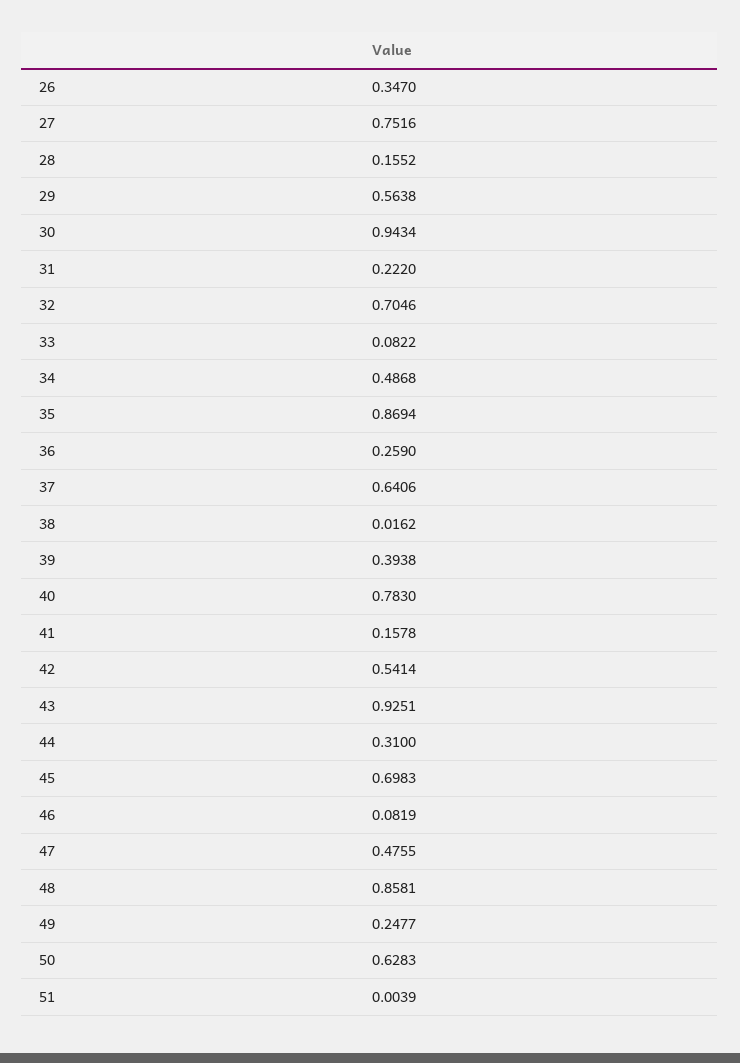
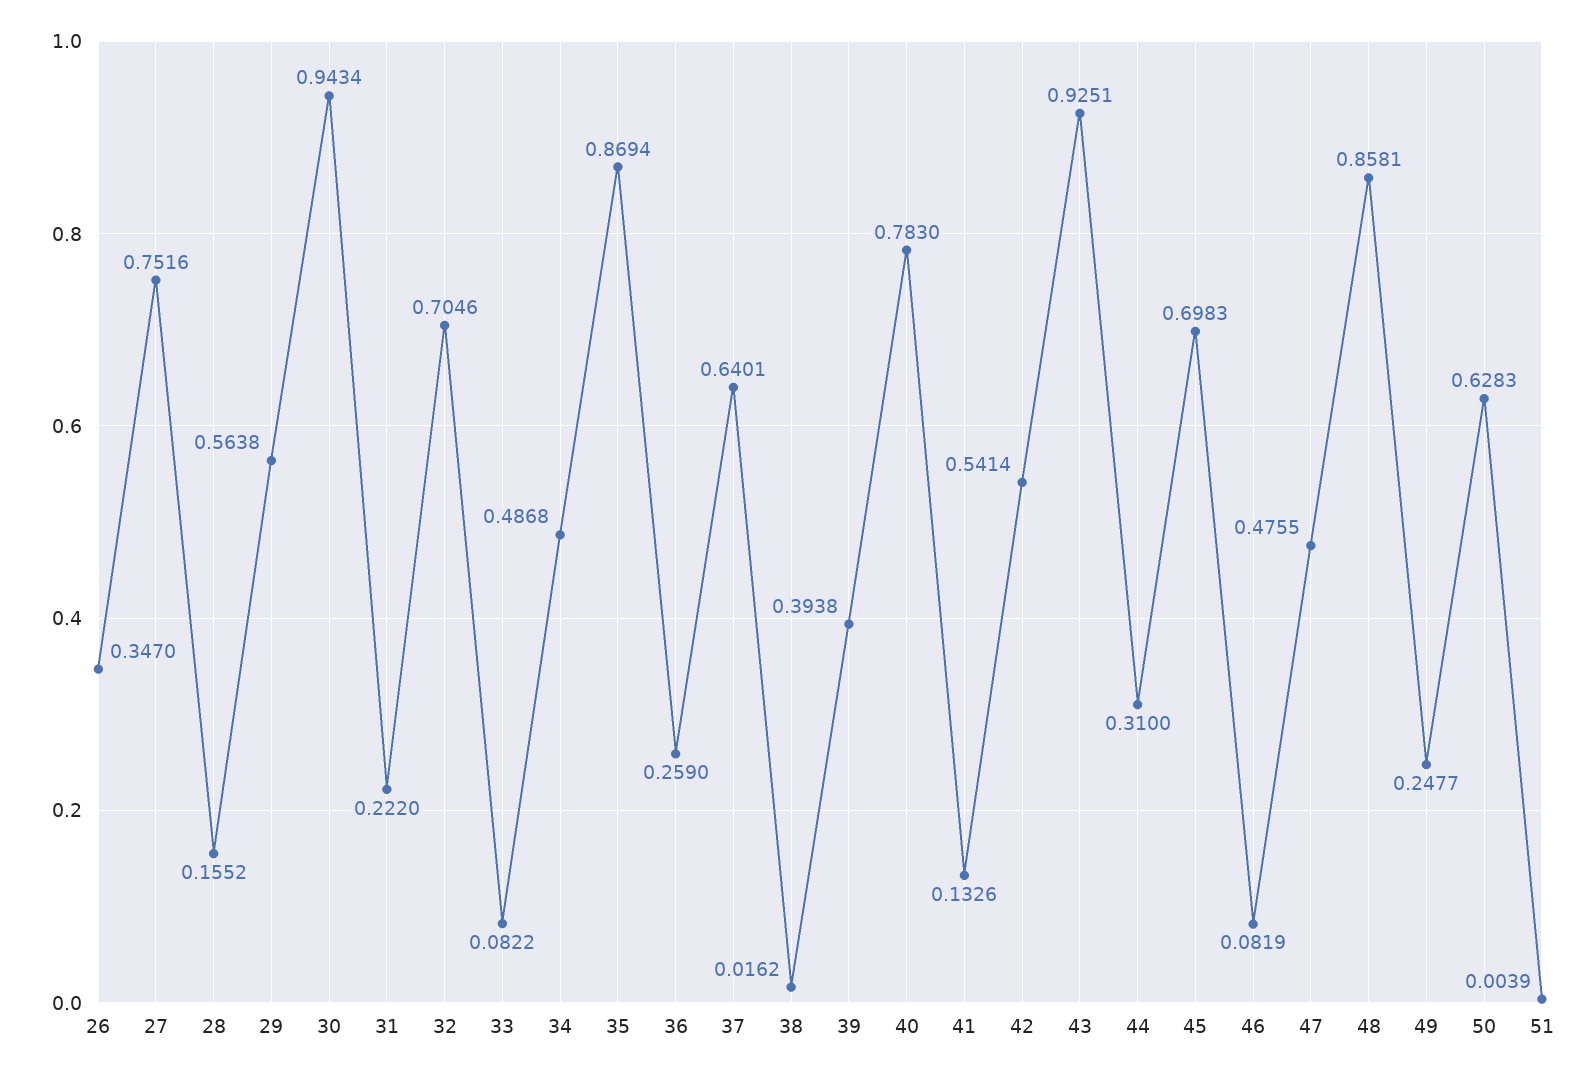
37: 0.6406 -> 0.6401
41: 0.1578 -> 0.1326

